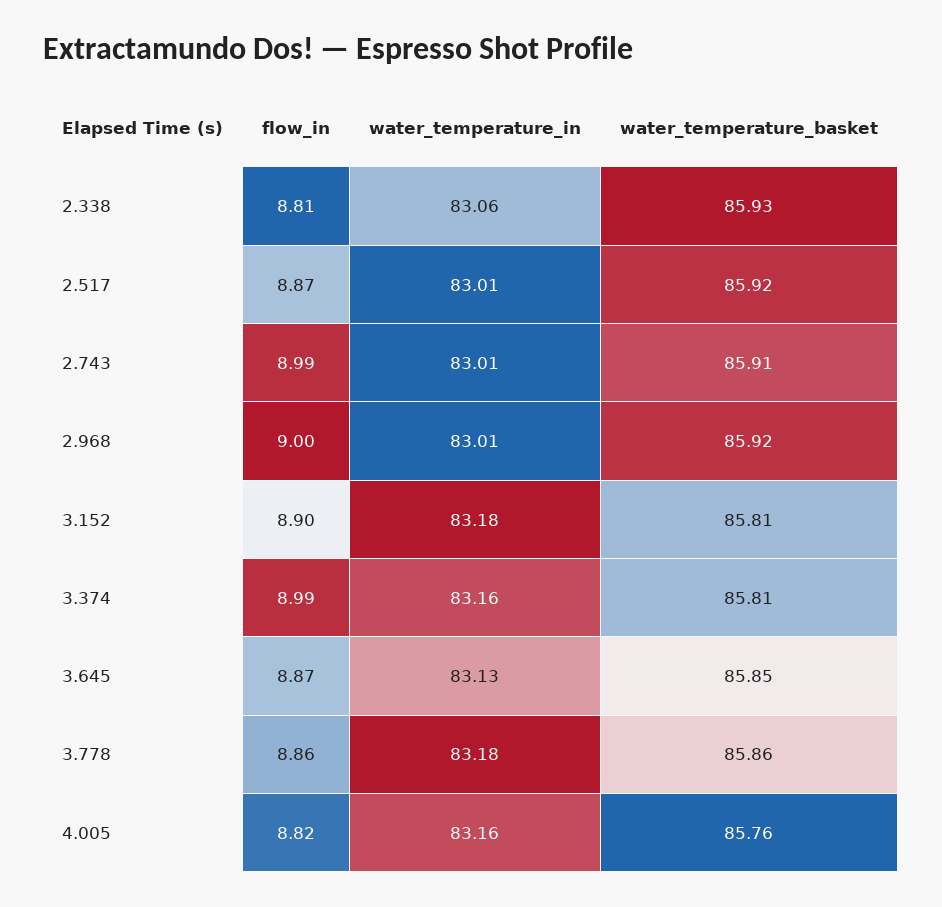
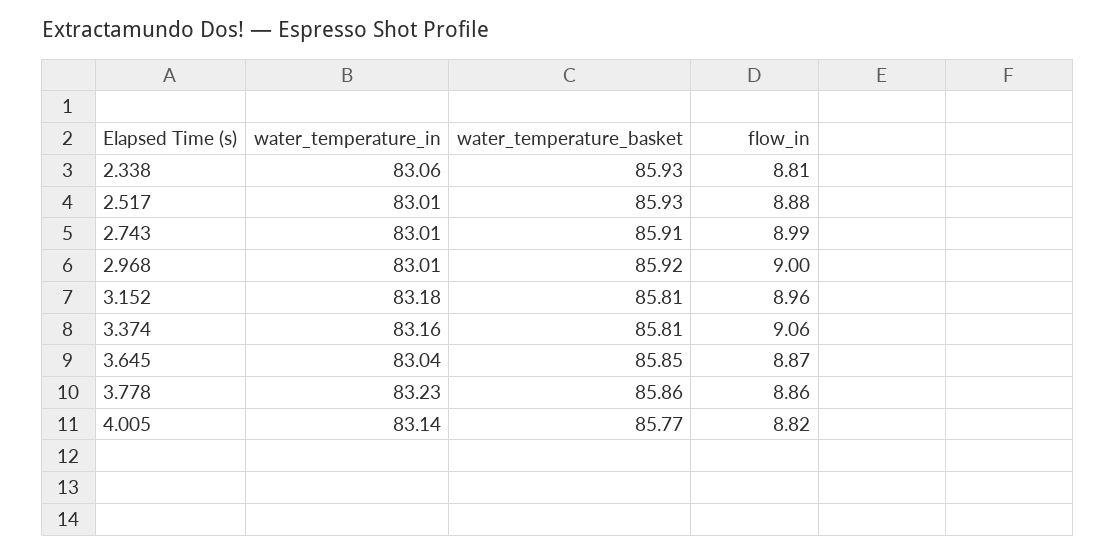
flow_in, 2.517: 8.87 -> 8.88
water_temperature_basket, 2.517: 85.92 -> 85.93
flow_in, 3.152: 8.9 -> 8.96
flow_in, 3.374: 8.99 -> 9.06
water_temperature_in, 3.645: 83.13 -> 83.04
water_temperature_in, 3.778: 83.18 -> 83.23
water_temperature_in, 4.005: 83.16 -> 83.14
water_temperature_basket, 4.005: 85.76 -> 85.77

